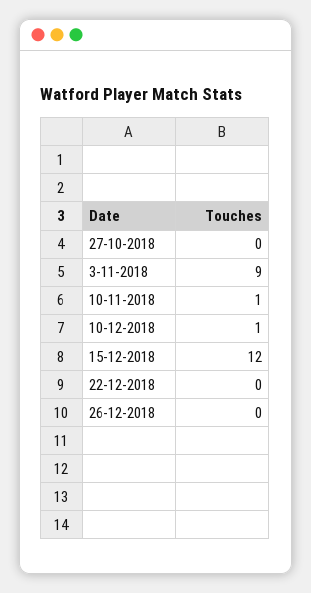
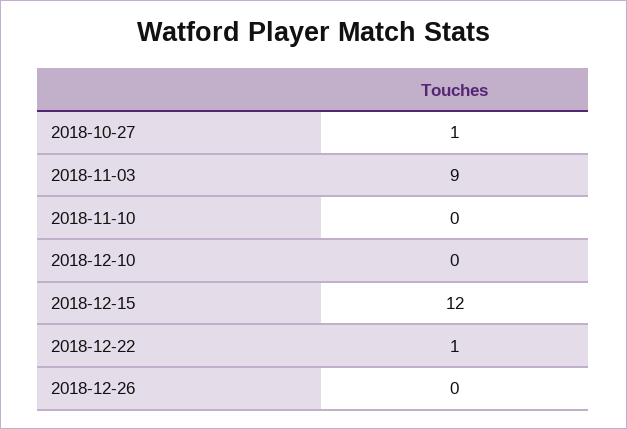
27-10-2018: 0 -> 1
10-11-2018: 1 -> 0
10-12-2018: 1 -> 0
22-12-2018: 0 -> 1

